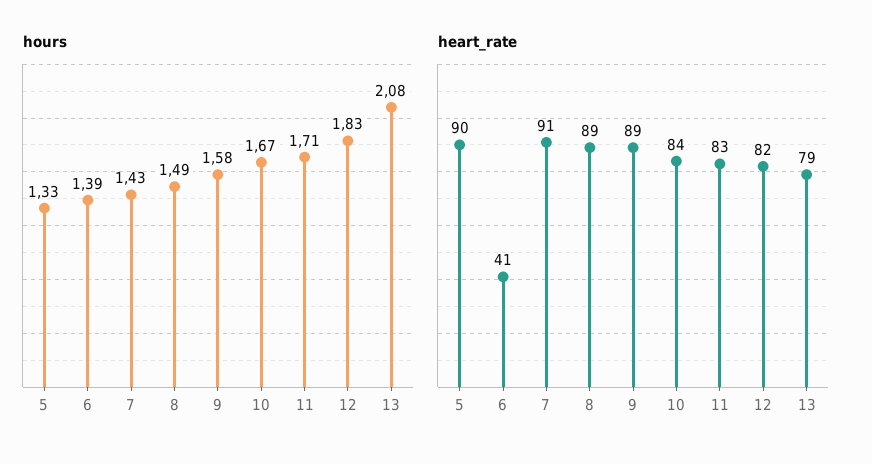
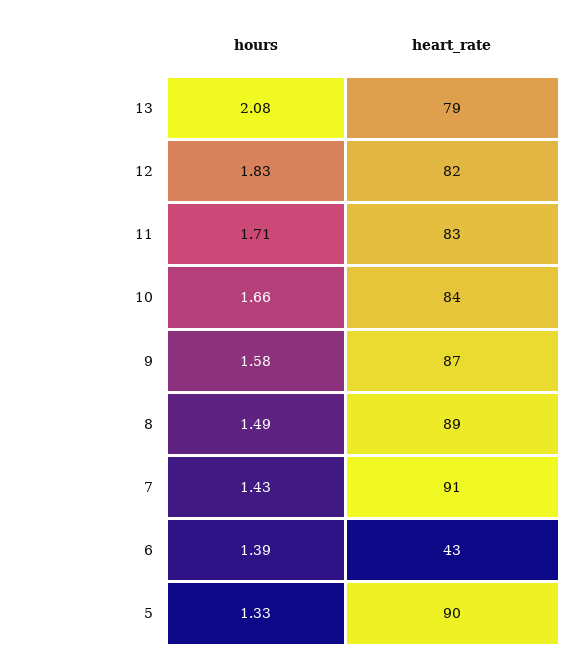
hours, 10: 1.67 -> 1.66
heart_rate, 6: 41 -> 43
heart_rate, 9: 89 -> 87

